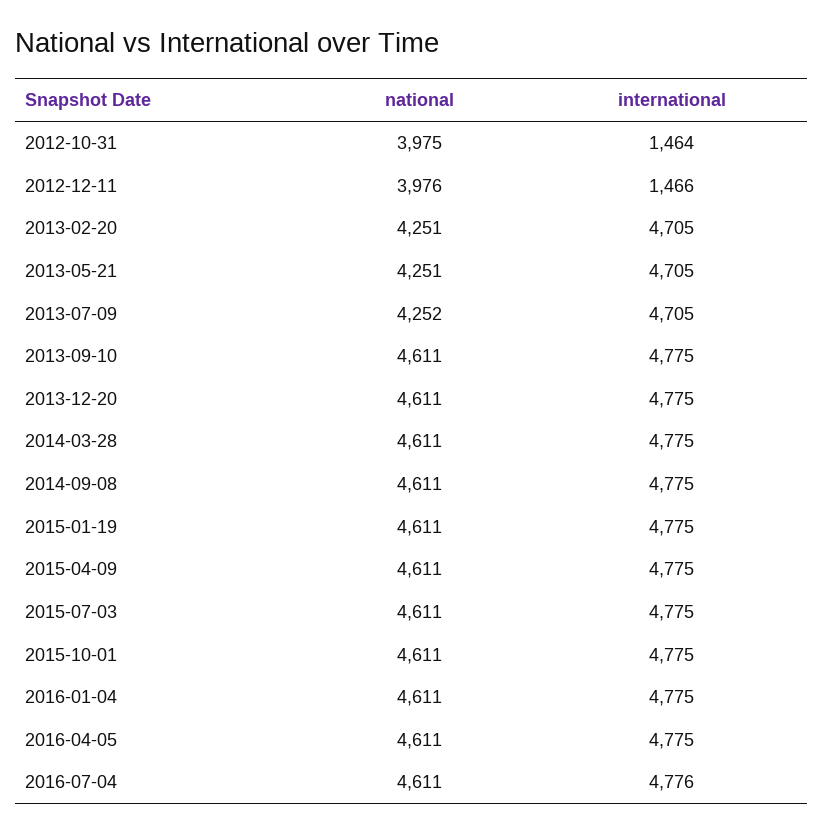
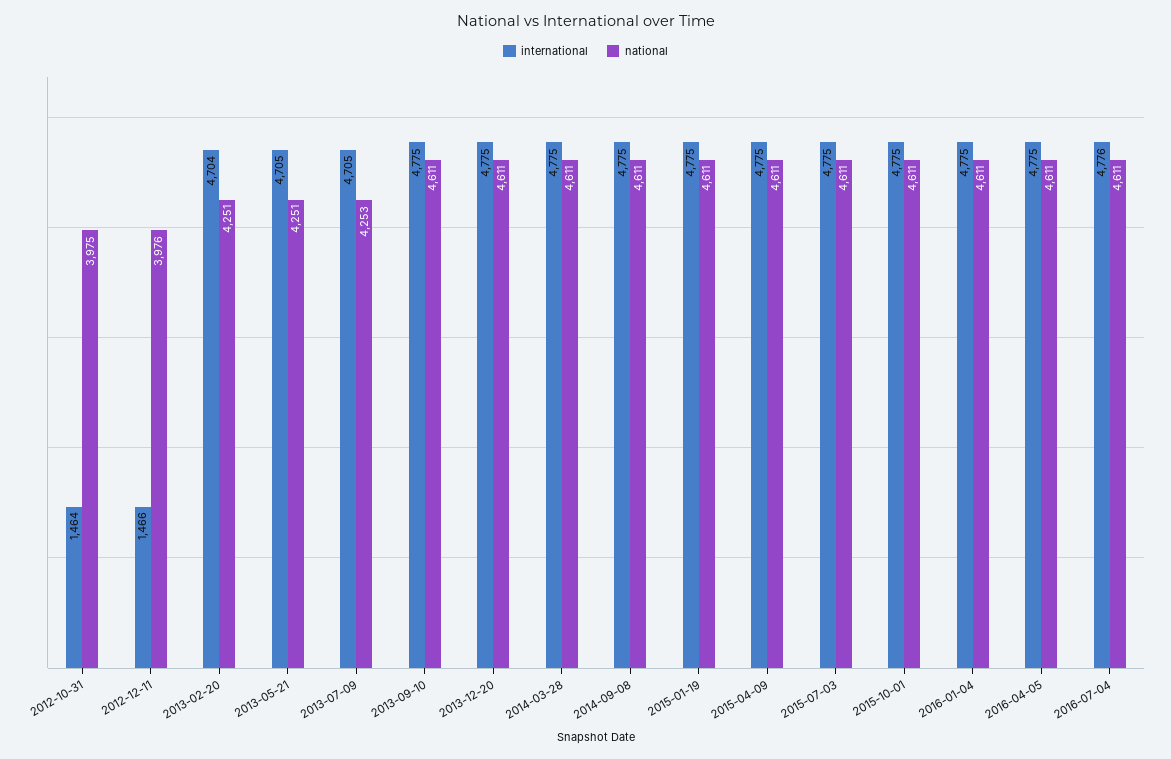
international, 2013-02-20: 4705 -> 4704
national, 2013-07-09: 4252 -> 4253

